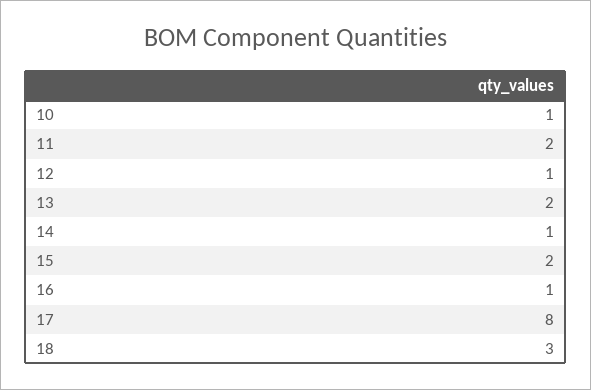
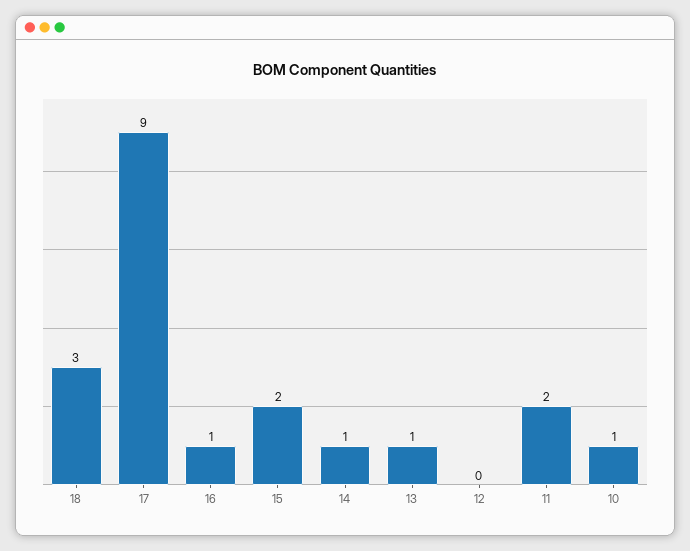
12: 1 -> 0
13: 2 -> 1
17: 8 -> 9

